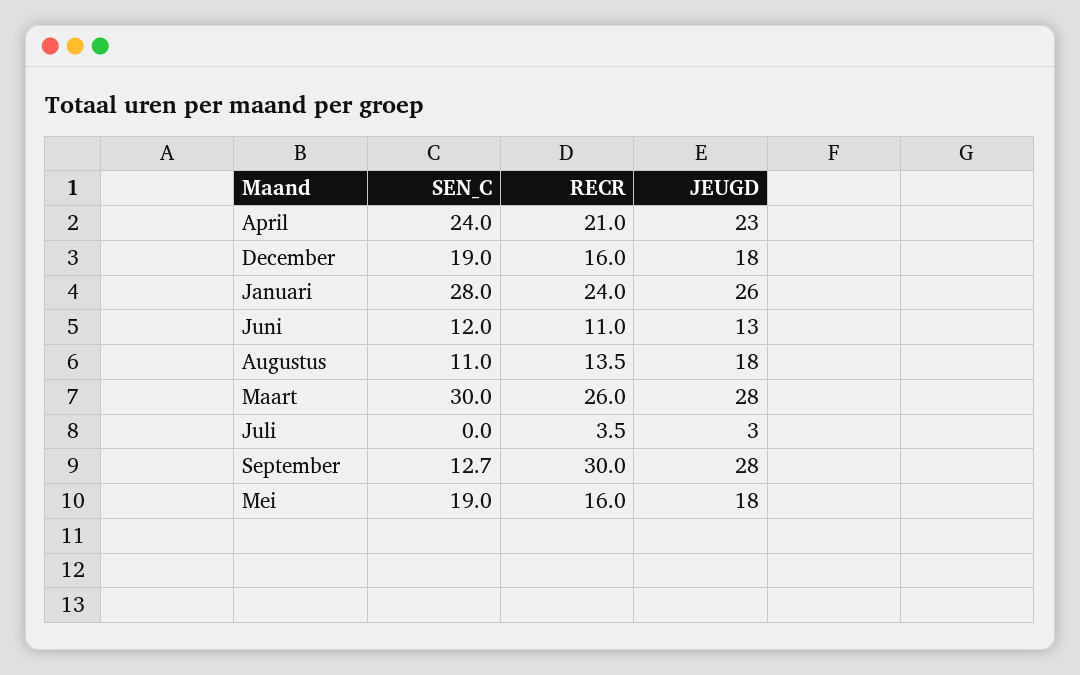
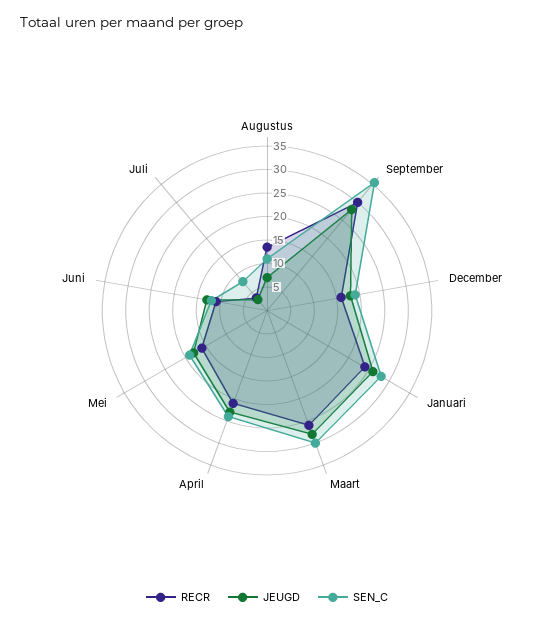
JEUGD, Augustus: 18 -> 7.5
SEN_C, Juli: 0 -> 7.5
SEN_C, September: 12.7 -> 35

